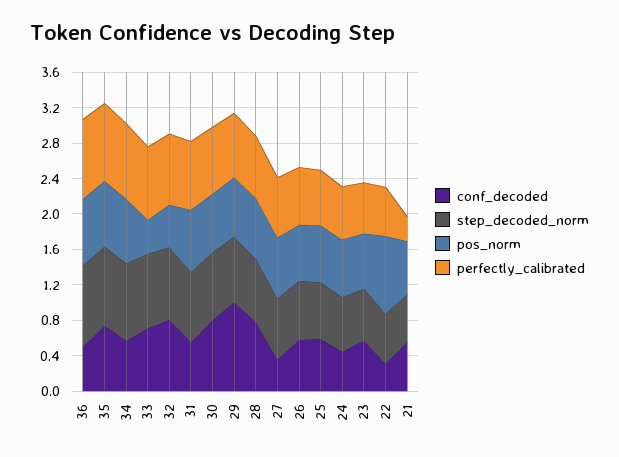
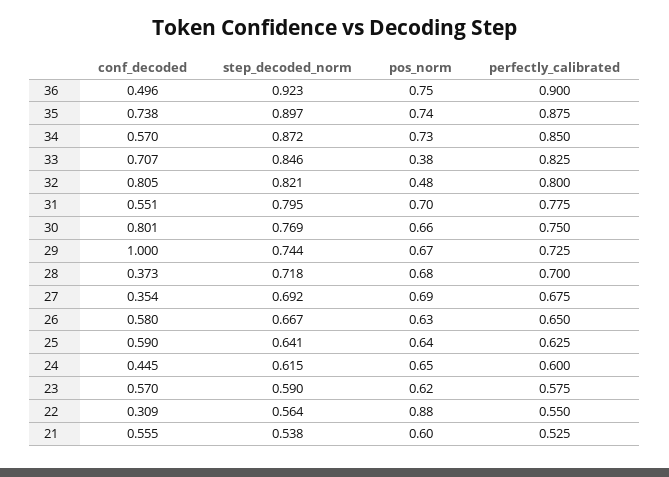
conf_decoded, 28: 0.8 -> 0.373
perfectly_calibrated, 21: 0.3 -> 0.525

